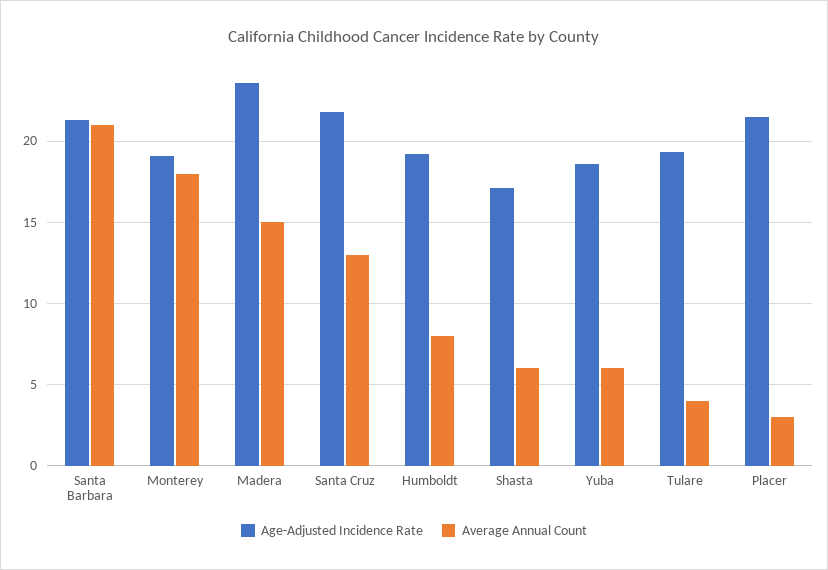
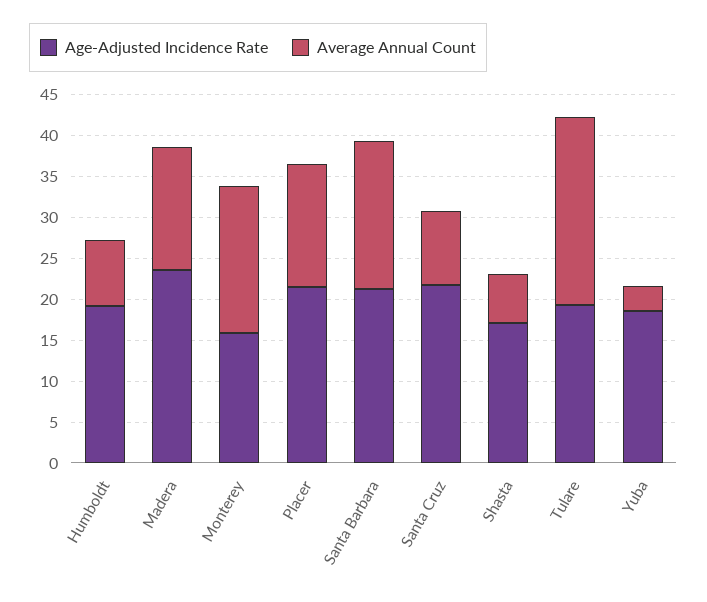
Average Annual Count, Santa Barbara: 21 -> 18
Age-Adjusted Incidence Rate, Monterey: 19 -> 16
Average Annual Count, Santa Cruz: 13 -> 9
Average Annual Count, Yuba: 6 -> 3
Average Annual Count, Tulare: 4 -> 23
Average Annual Count, Placer: 3 -> 15

